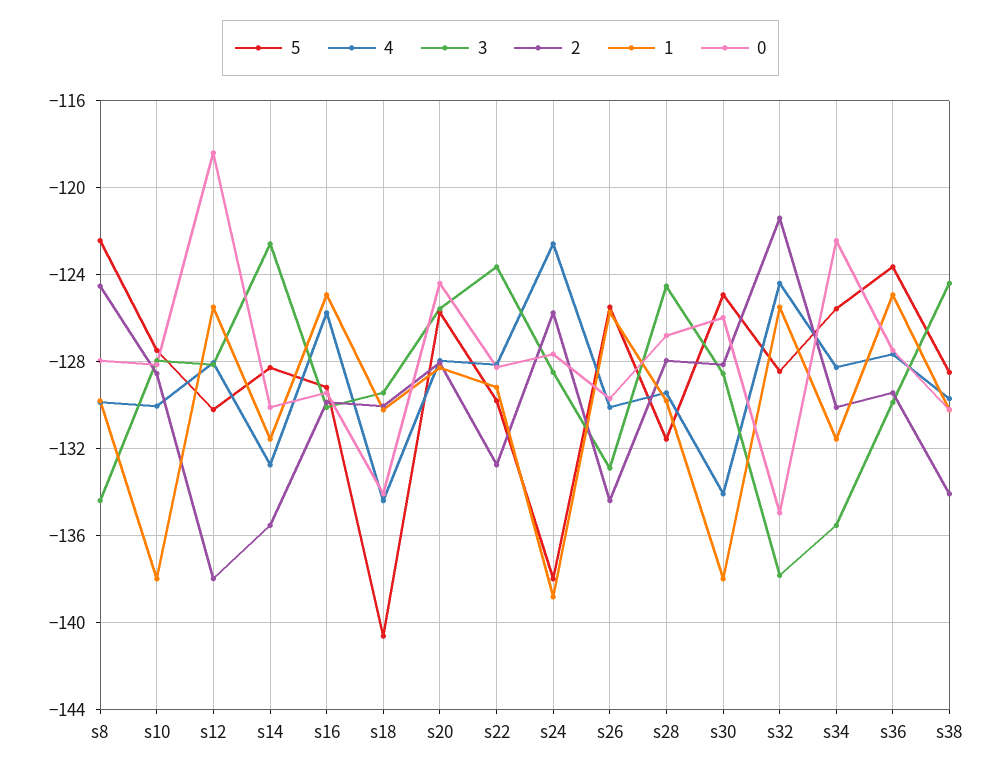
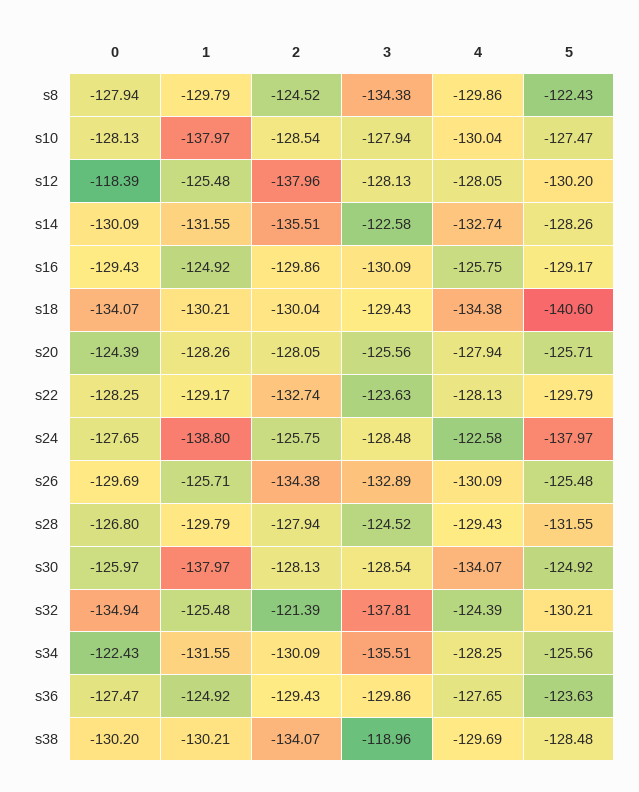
5, s32: -128.5 -> -130.21
3, s38: -124.5 -> -118.96

